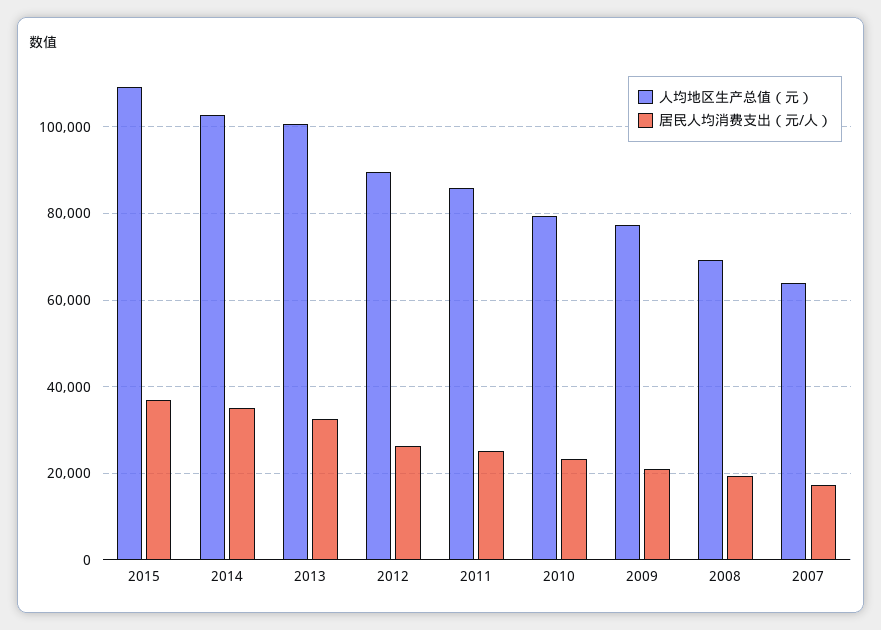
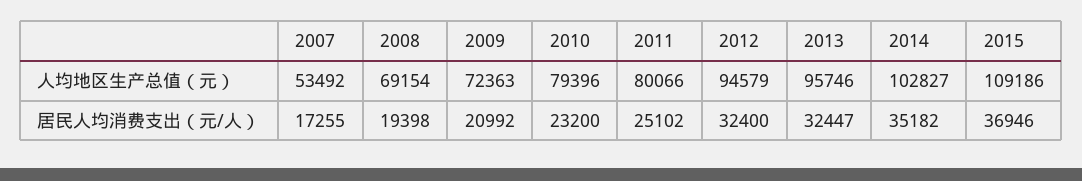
人均地区生产总值（元）, 2013: 100000 -> 95746
人均地区生产总值（元）, 2012: 90000 -> 94579
居民人均消费支出（元/人）, 2012: 26000 -> 32400
人均地区生产总值（元）, 2011: 86000 -> 80066
人均地区生产总值（元）, 2009: 78000 -> 72363
人均地区生产总值（元）, 2007: 64000 -> 53492

